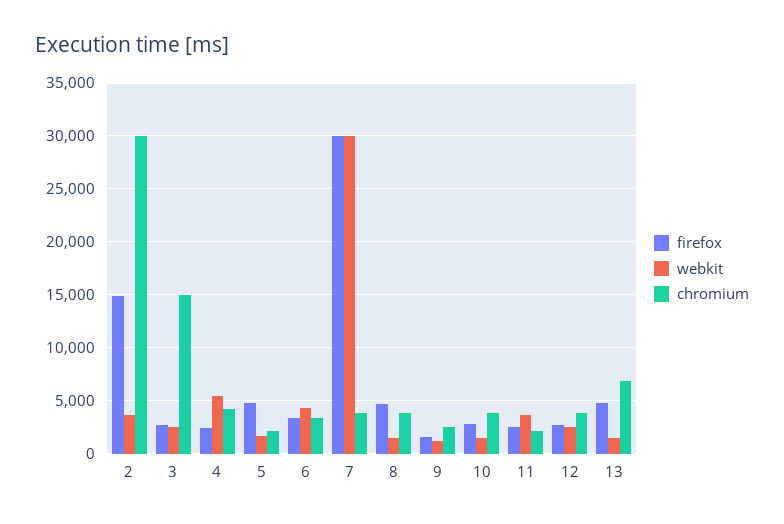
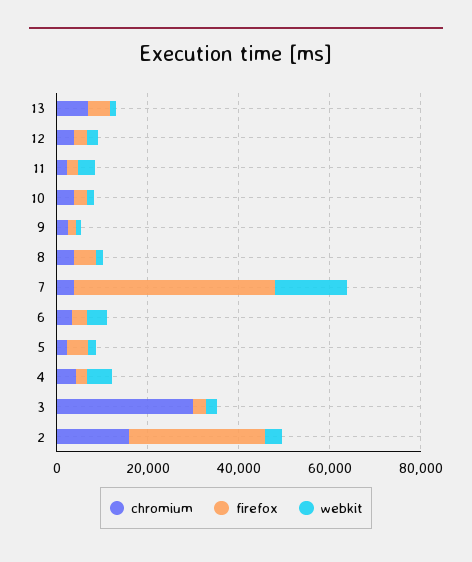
firefox, 2: 15000 -> 30000
chromium, 2: 30000 -> 15000
chromium, 3: 15000 -> 30000
firefox, 7: 30000 -> 45000
webkit, 7: 30000 -> 15000

